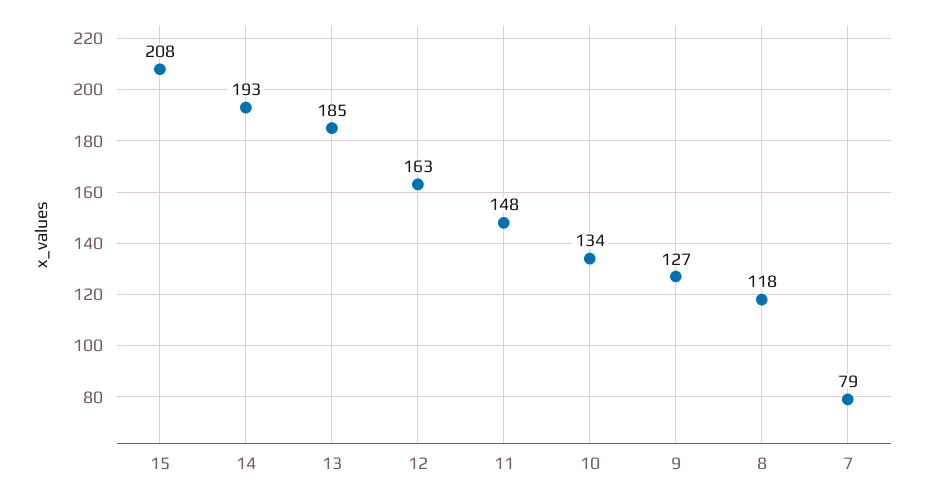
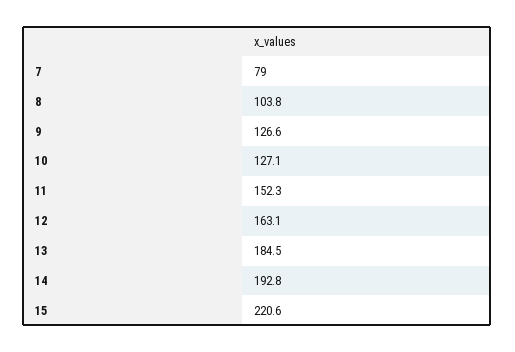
15: 208 -> 220.6
11: 148 -> 152.3
10: 134 -> 127.1
8: 118 -> 103.8

